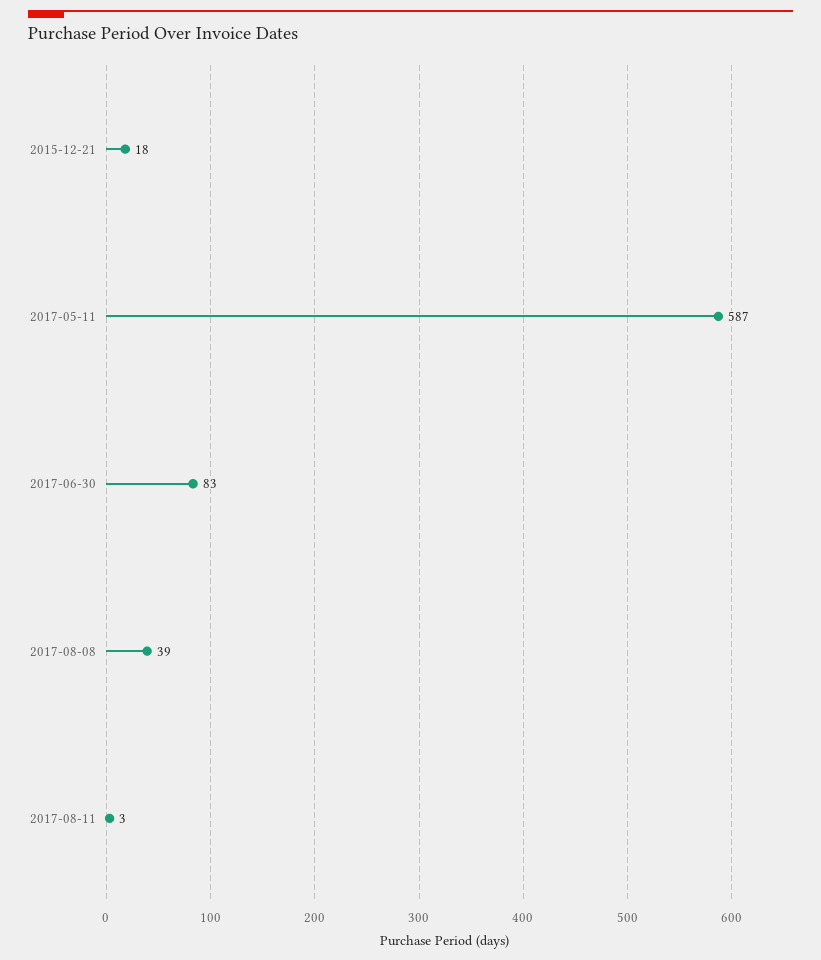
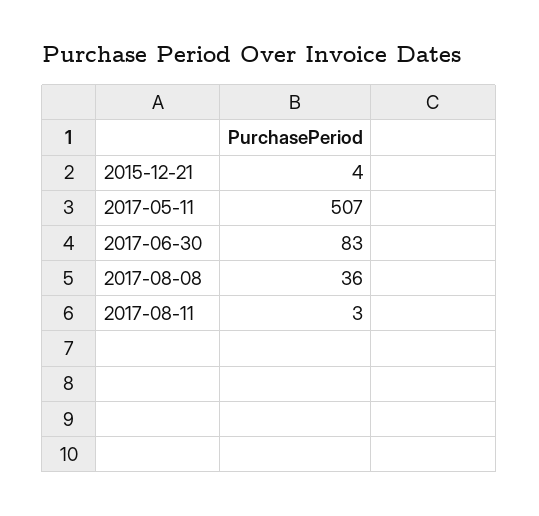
2015-12-21: 18 -> 4
2017-05-11: 587 -> 507
2017-08-08: 39 -> 36

